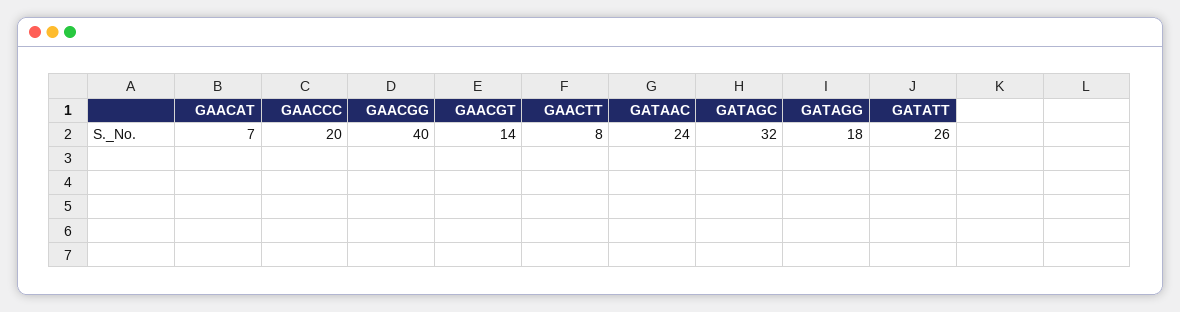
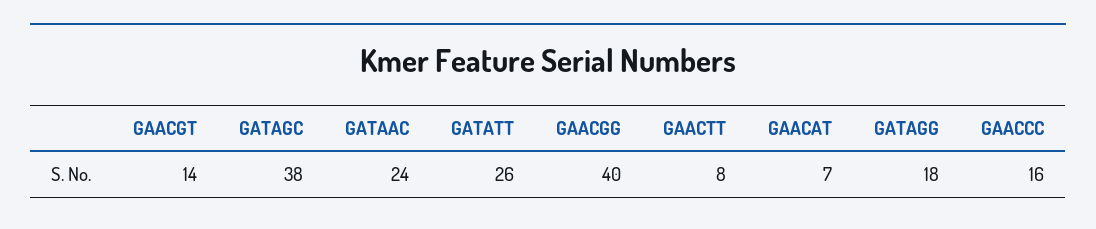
GAACCC: 20 -> 16
GATAGC: 32 -> 38

